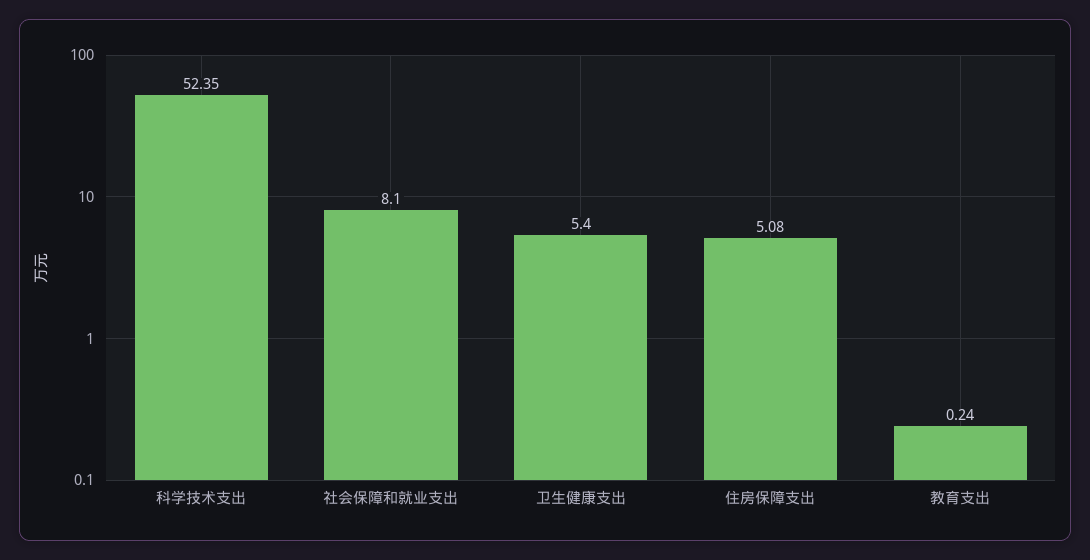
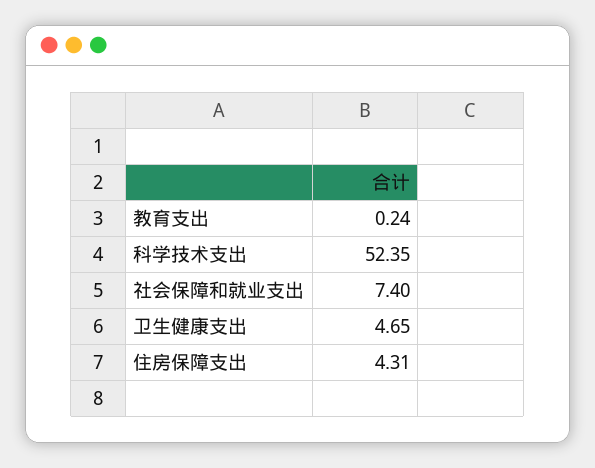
社会保障和就业支出: 8.1 -> 7.4
卫生健康支出: 5.4 -> 4.65
住房保障支出: 5.08 -> 4.31

